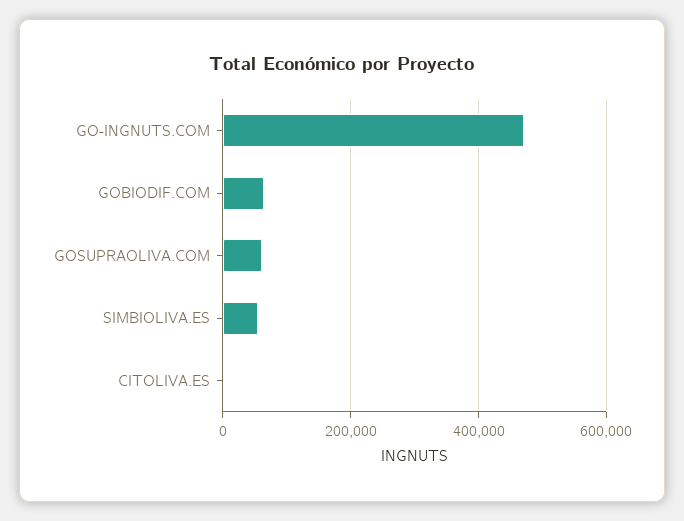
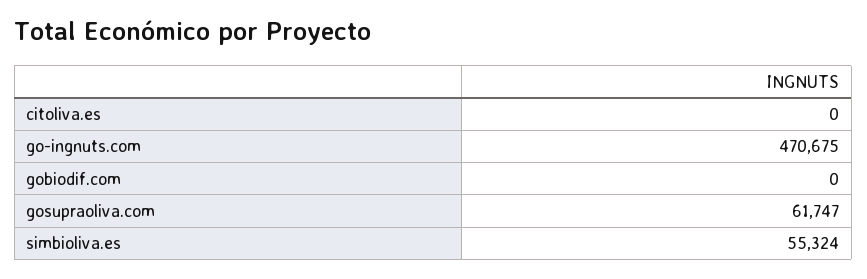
GOBIODIF.COM: 60000 -> 0

